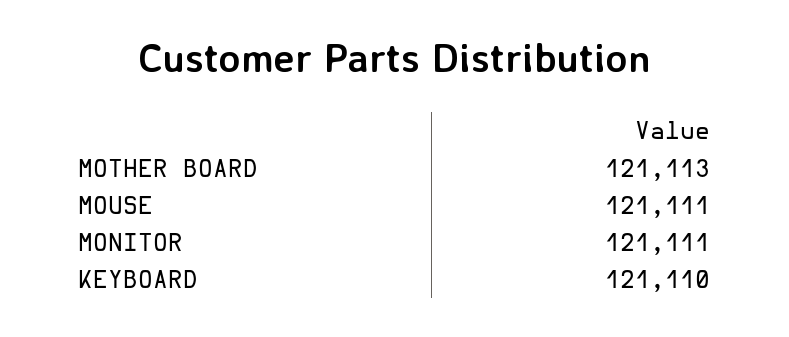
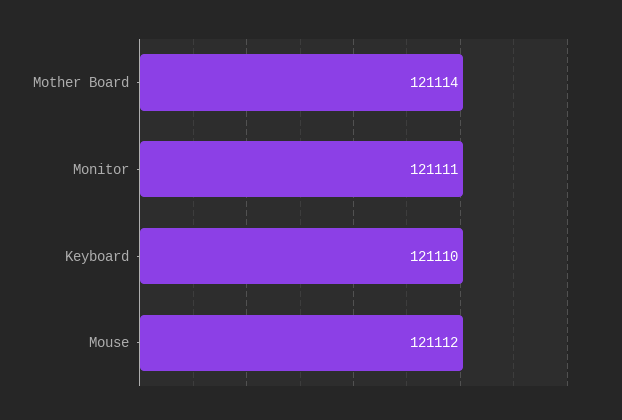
MOTHER BOARD: 121113 -> 121114
MOUSE: 121111 -> 121112

